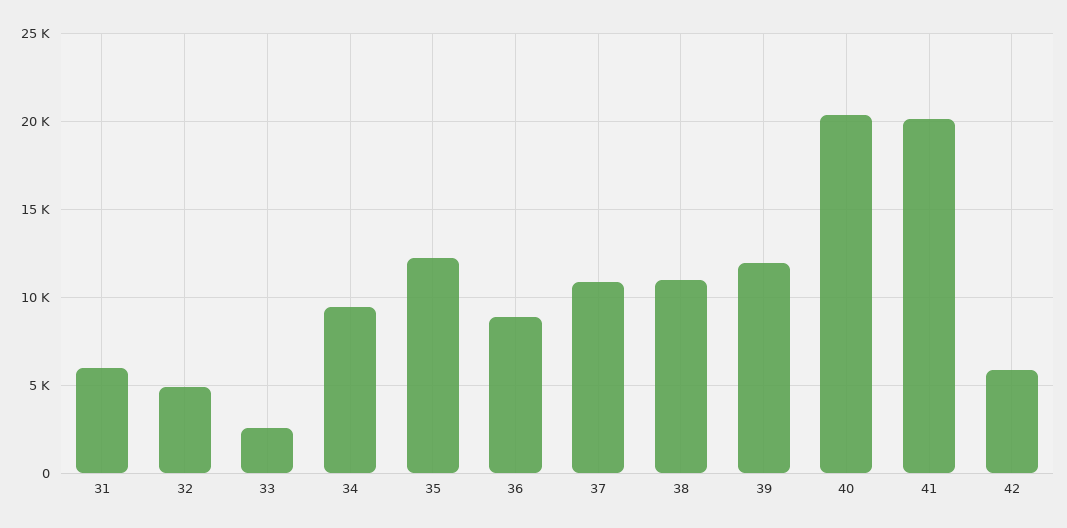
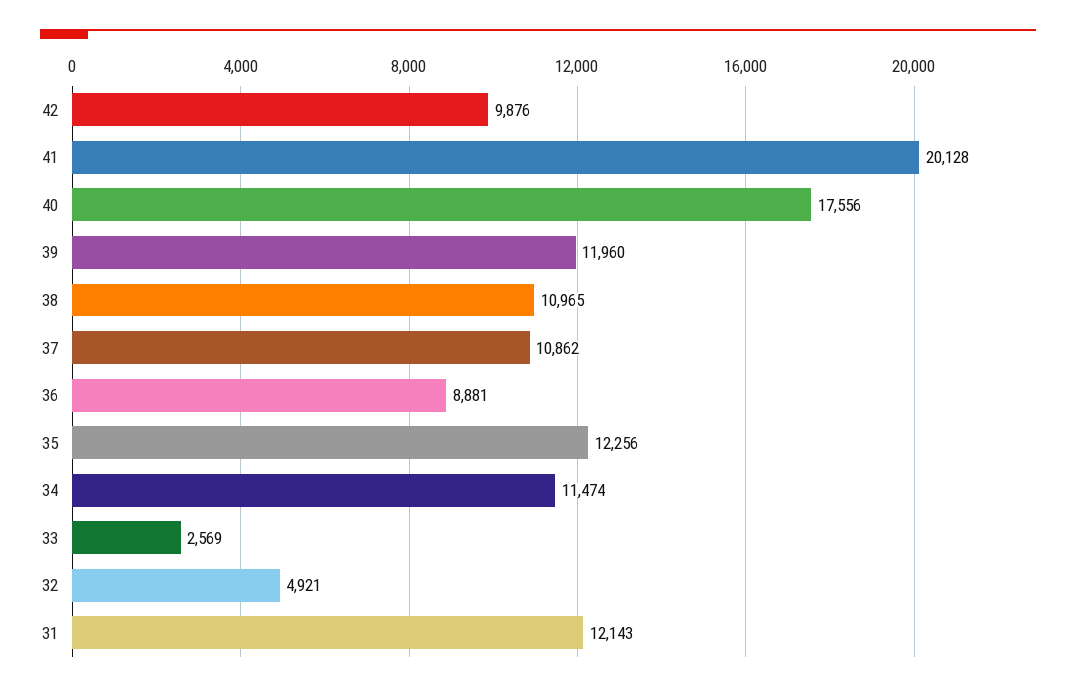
31: 6000 -> 12143
34: 9500 -> 11474
40: 20500 -> 17556
42: 6000 -> 9876

